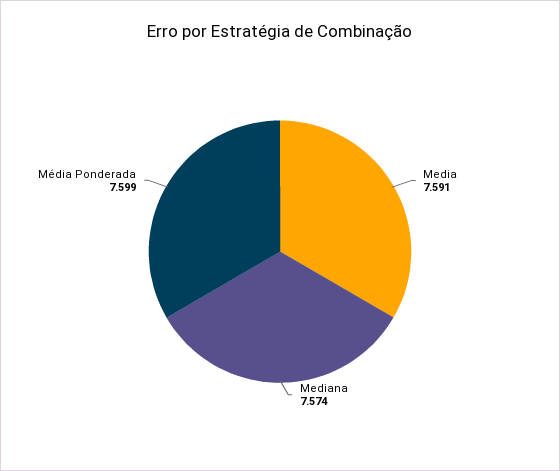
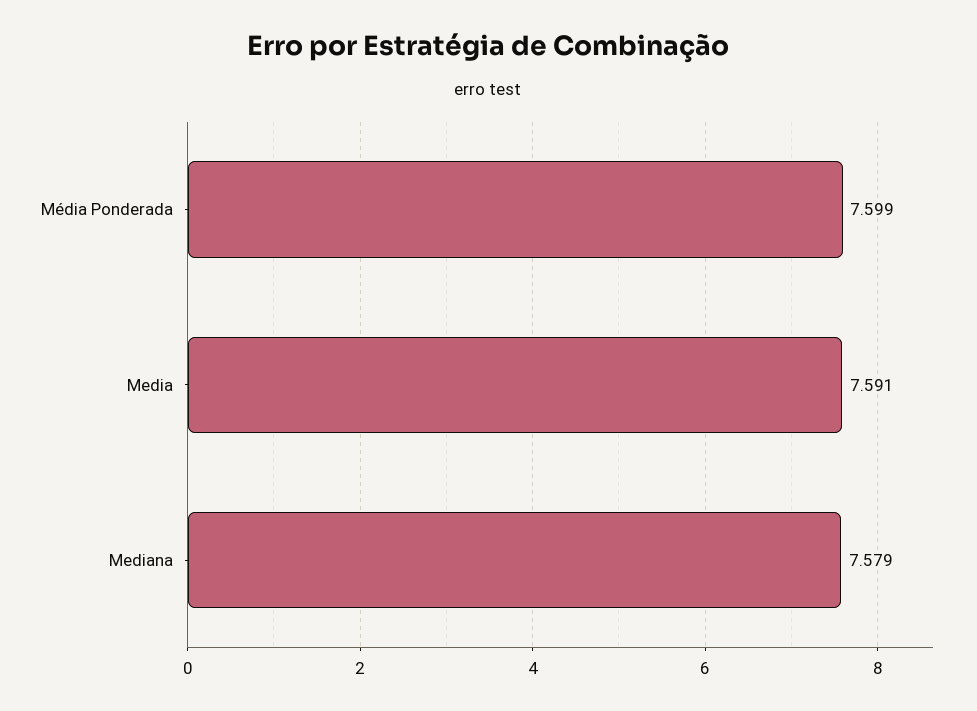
Mediana: 7.574 -> 7.579

